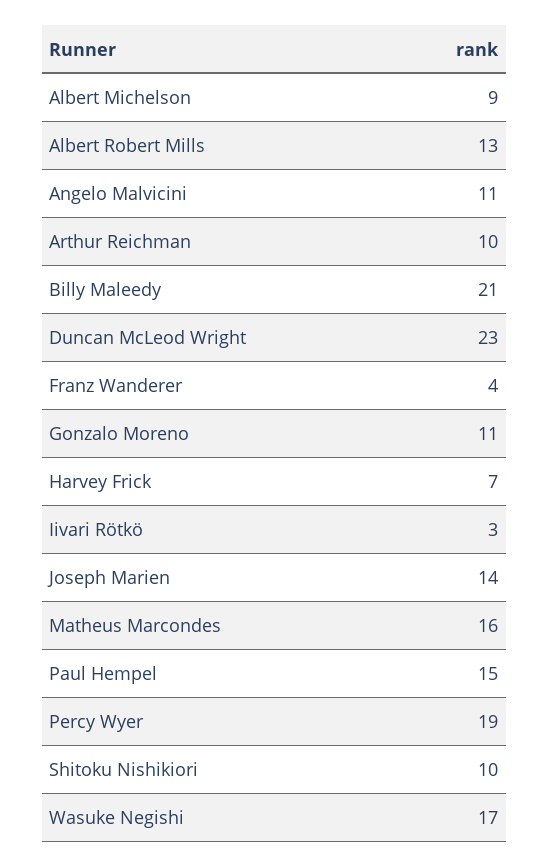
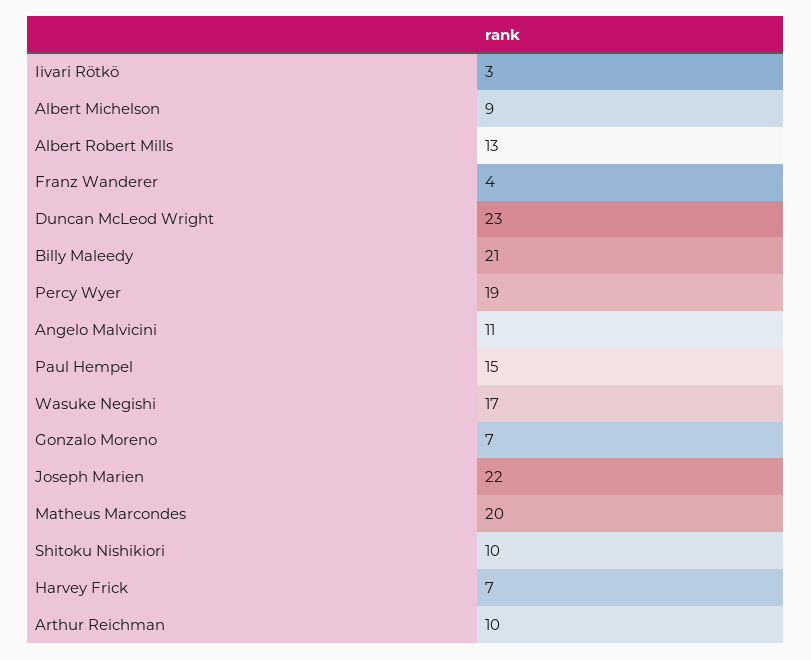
Gonzalo Moreno: 11 -> 7
Joseph Marien: 14 -> 22
Matheus Marcondes: 16 -> 20

